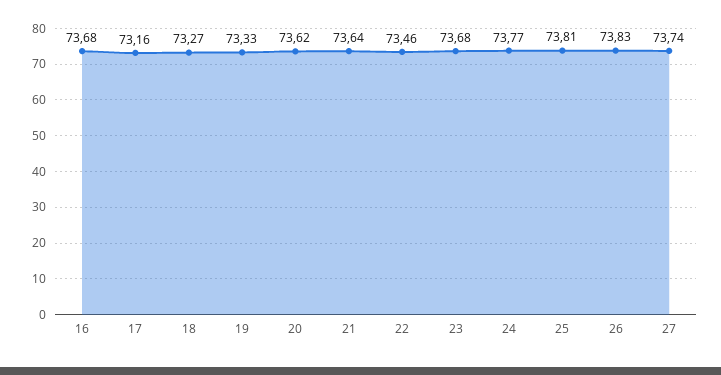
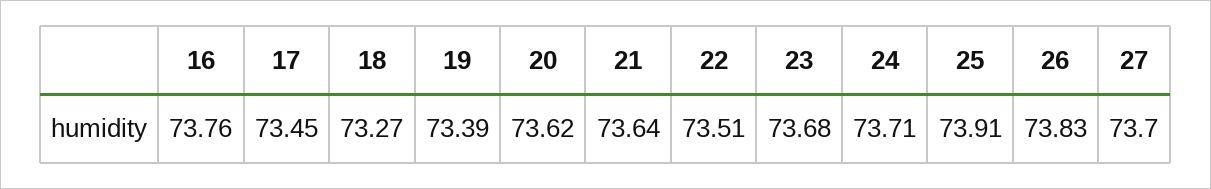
16: 73.68 -> 73.76
17: 73.16 -> 73.45
19: 73.33 -> 73.39
22: 73.46 -> 73.51
24: 73.77 -> 73.71
25: 73.81 -> 73.91
27: 73.74 -> 73.7

